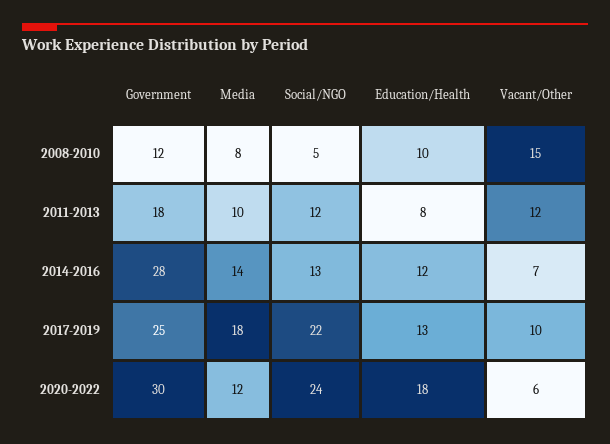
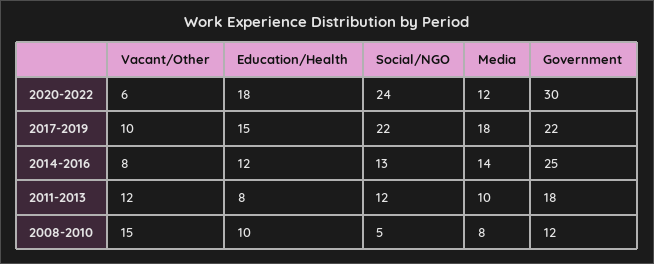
Government, 2014-2016: 28 -> 25
Vacant/Other, 2014-2016: 7 -> 8
Government, 2017-2019: 25 -> 22
Education/Health, 2017-2019: 13 -> 15

